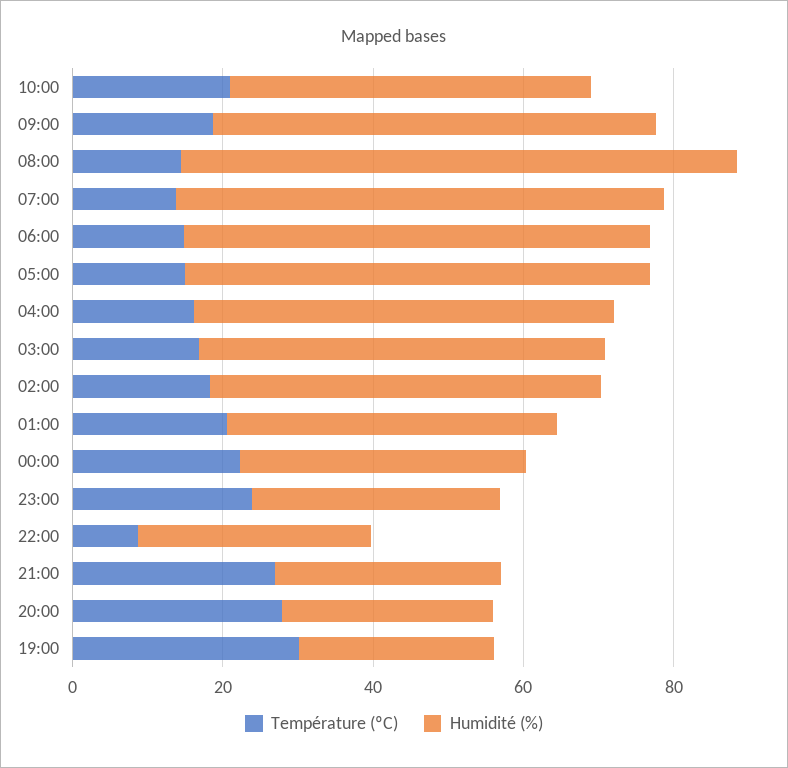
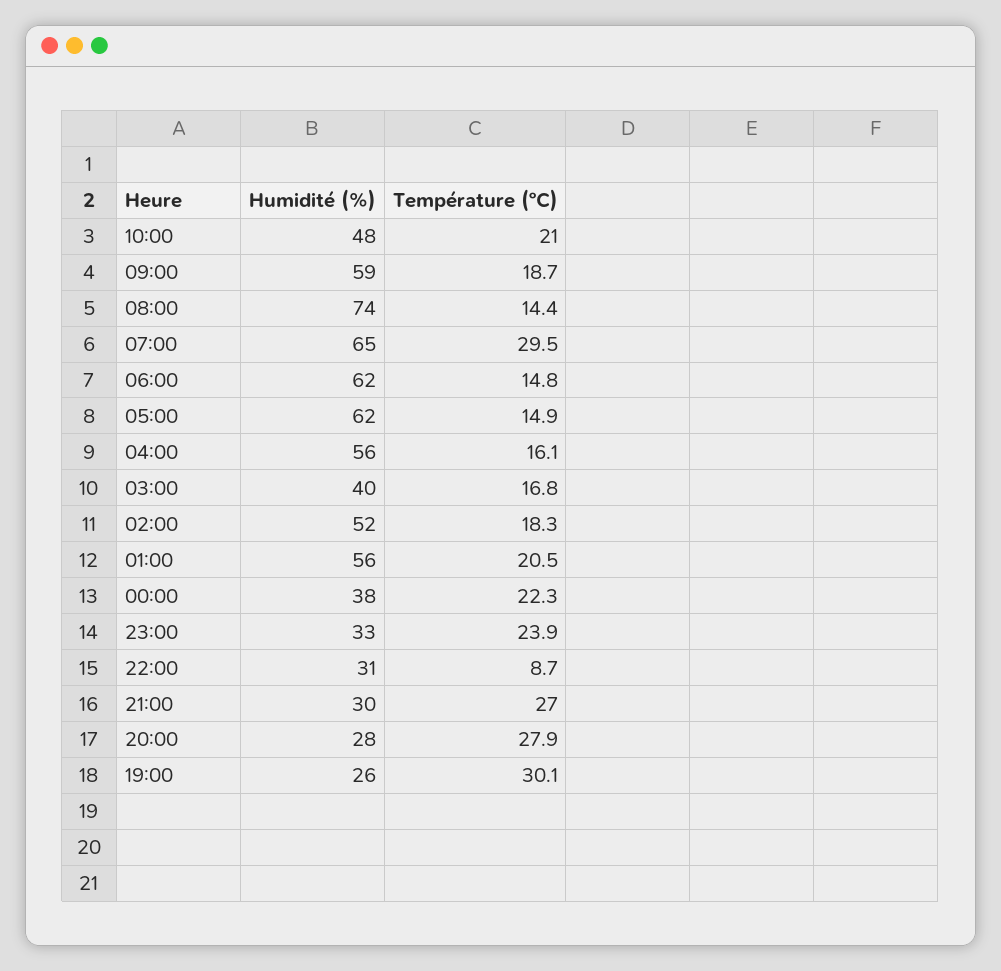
Température (ºC), 07:00: 15 -> 29.5
Humidité (%), 03:00: 55 -> 40
Humidité (%), 01:00: 45 -> 56

